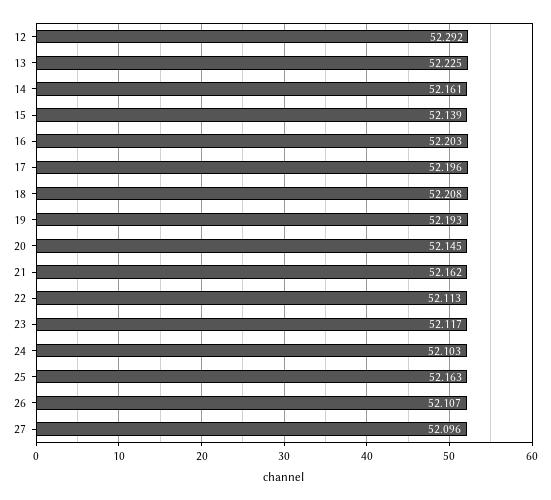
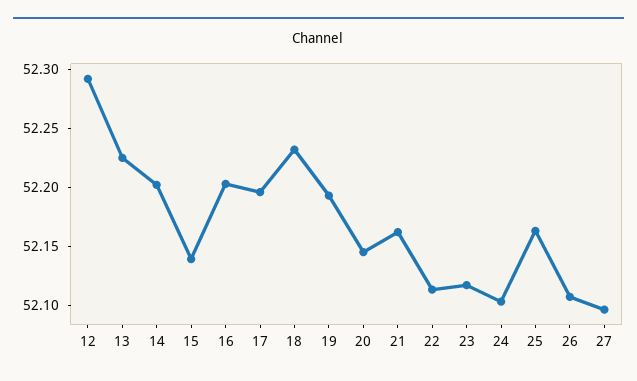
14: 52.161 -> 52.2
18: 52.208 -> 52.23

